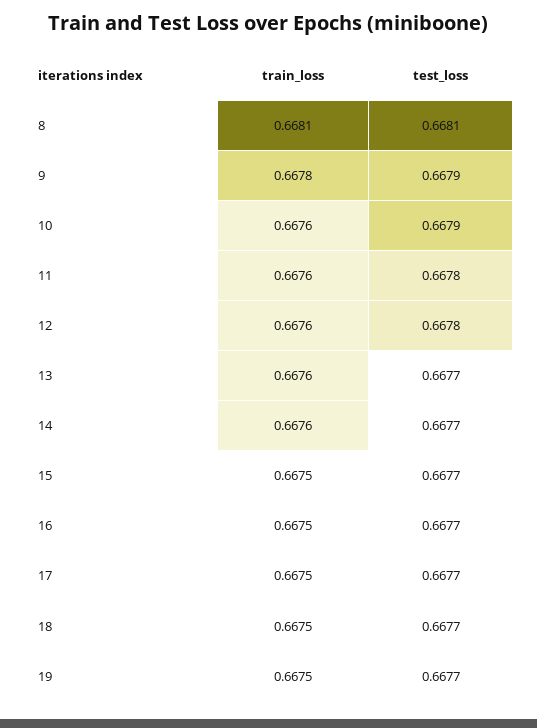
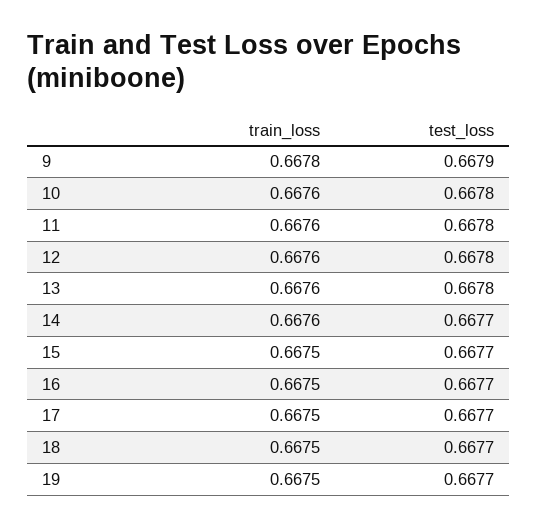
train_loss, 8: 0.6681 -> none
test_loss, 8: 0.6681 -> none
test_loss, 10: 0.6679 -> 0.6678
test_loss, 13: 0.6677 -> 0.6678

